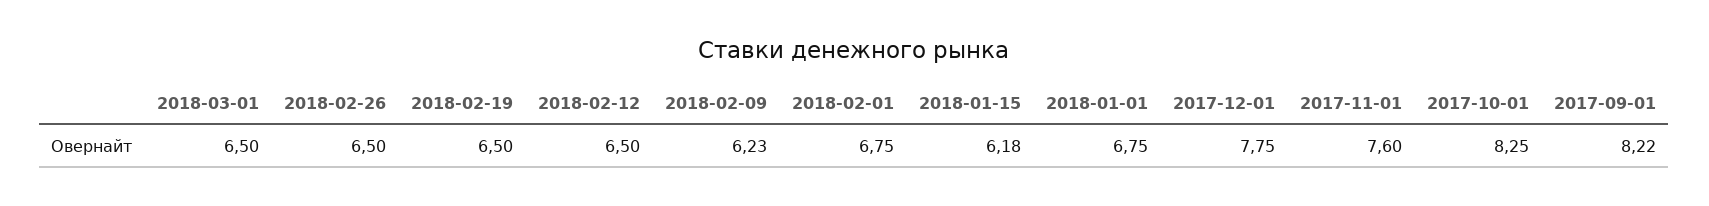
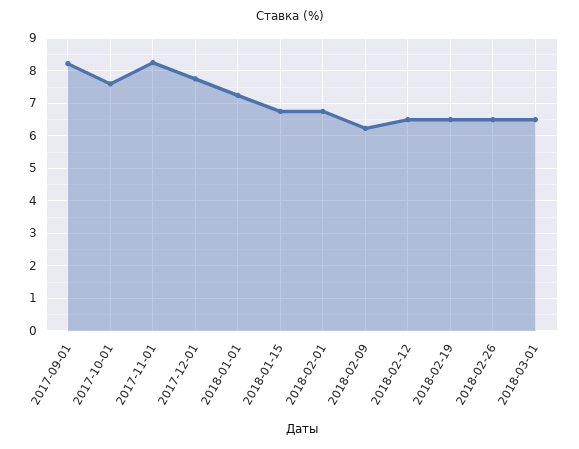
2018-01-15: 6.18 -> 6.8
2018-01-01: 6.75 -> 7.2
2017-11-01: 7.6 -> 8.2
2017-10-01: 8.25 -> 7.6

